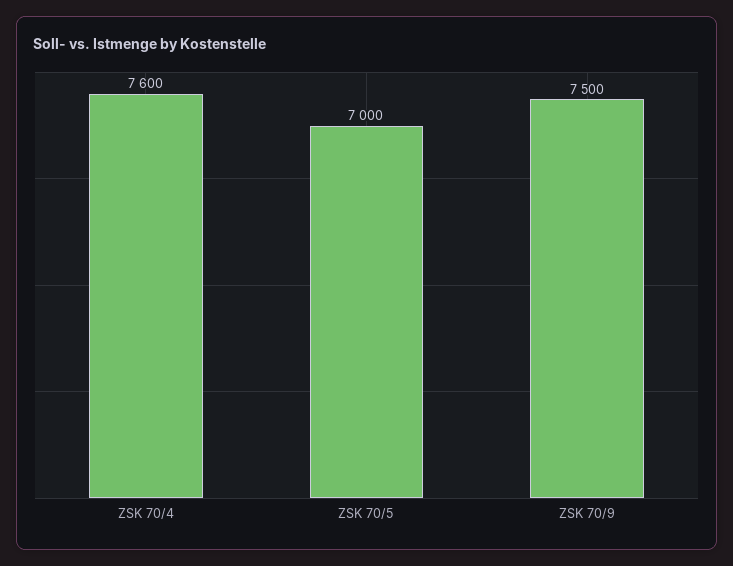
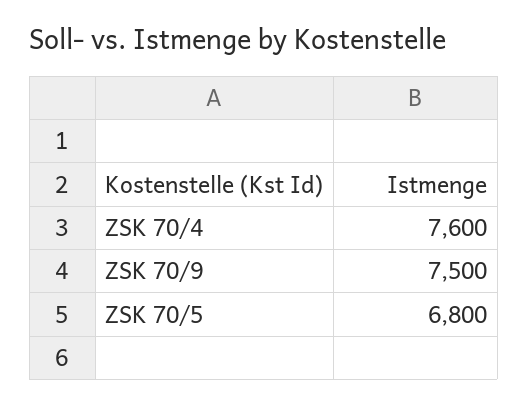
ZSK 70/5: 7000 -> 6800

